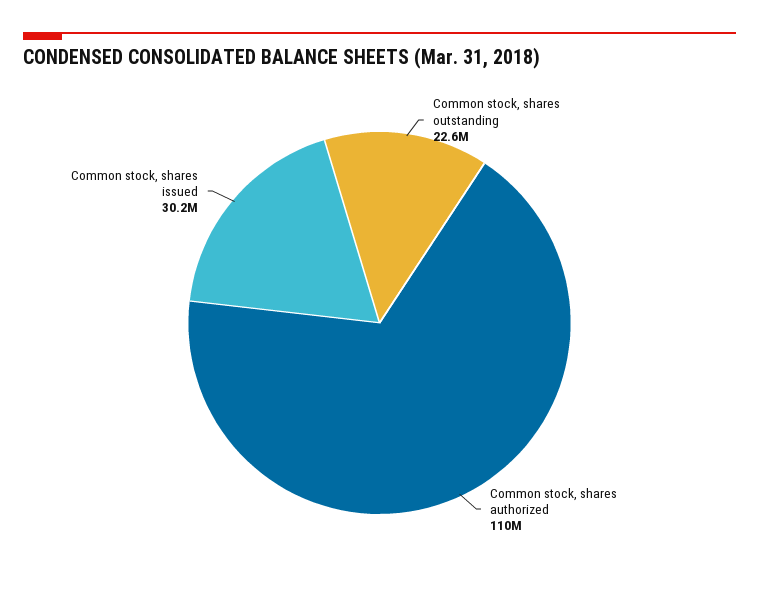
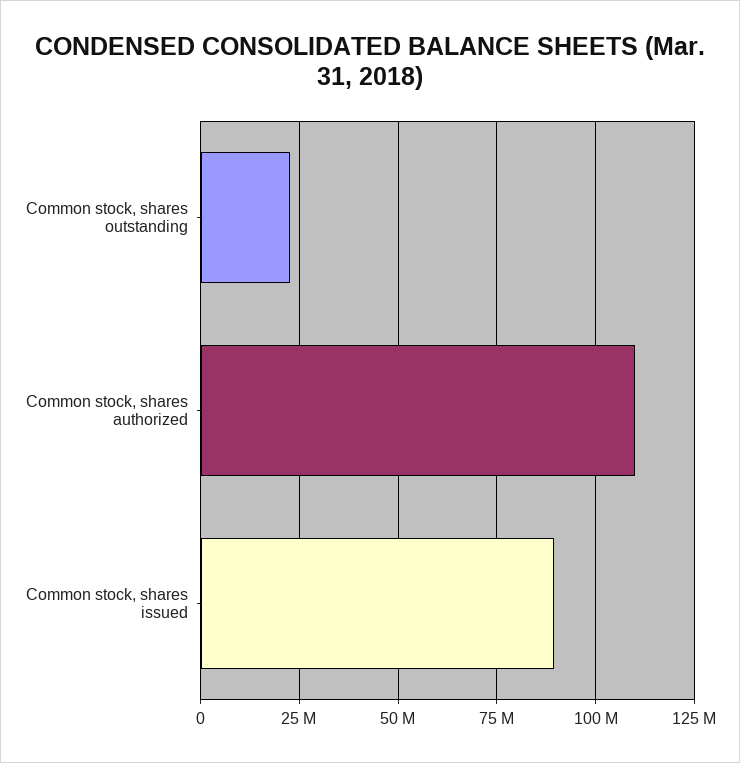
Common stock, shares issued: 30200000 -> 90000000

